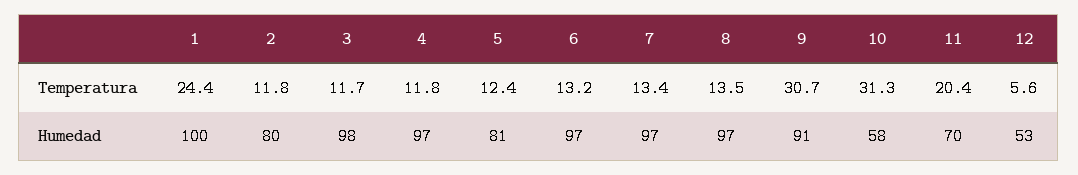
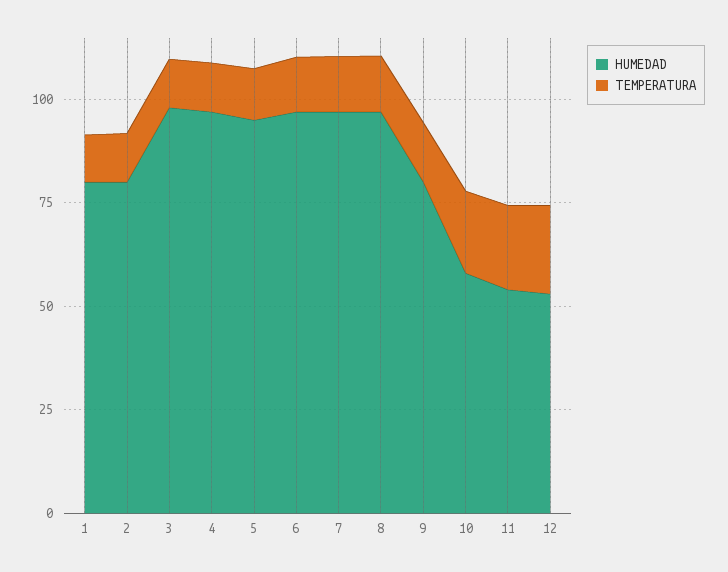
Temperatura, 1: 24.4 -> 10
Temperatura, 9: 30.7 -> 15
Temperatura, 10: 31.3 -> 20
Temperatura, 12: 5.6 -> 20
Humedad, 1: 100 -> 80
Humedad, 5: 81 -> 95
Humedad, 9: 91 -> 80
Humedad, 11: 70 -> 55

